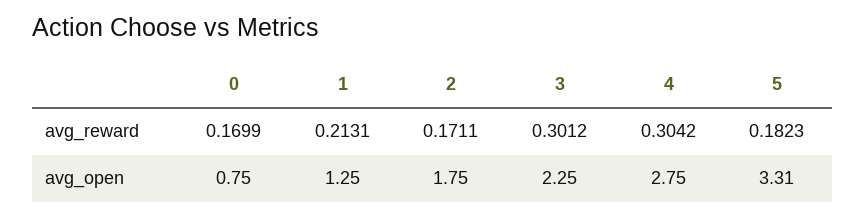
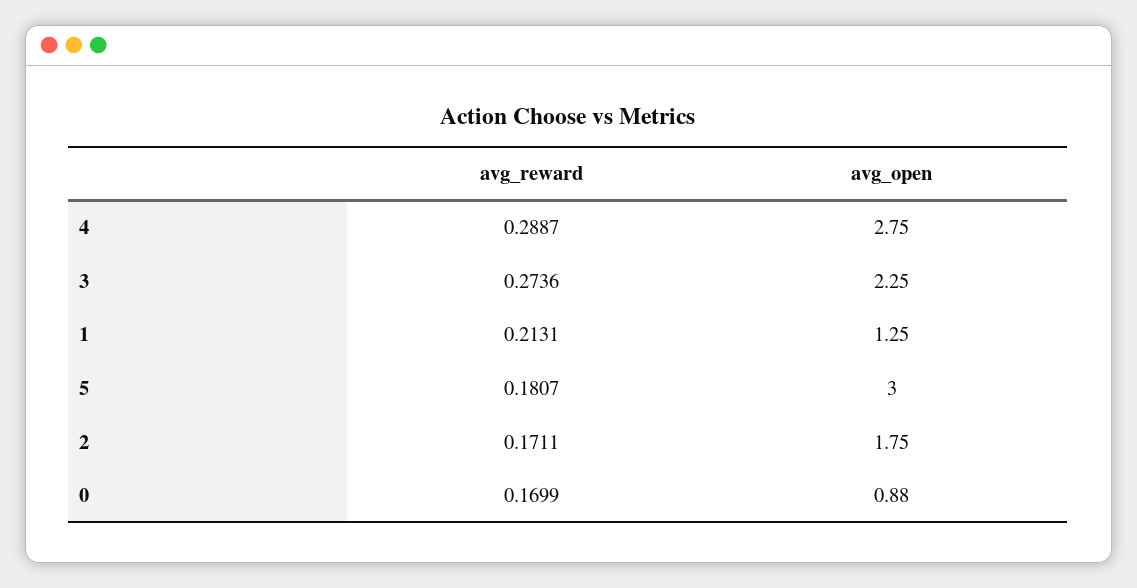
3, avg_reward: 0.3012 -> 0.2736
4, avg_reward: 0.3042 -> 0.2887
5, avg_reward: 0.1823 -> 0.1807
0, avg_open: 0.75 -> 0.88
5, avg_open: 3.31 -> 3

